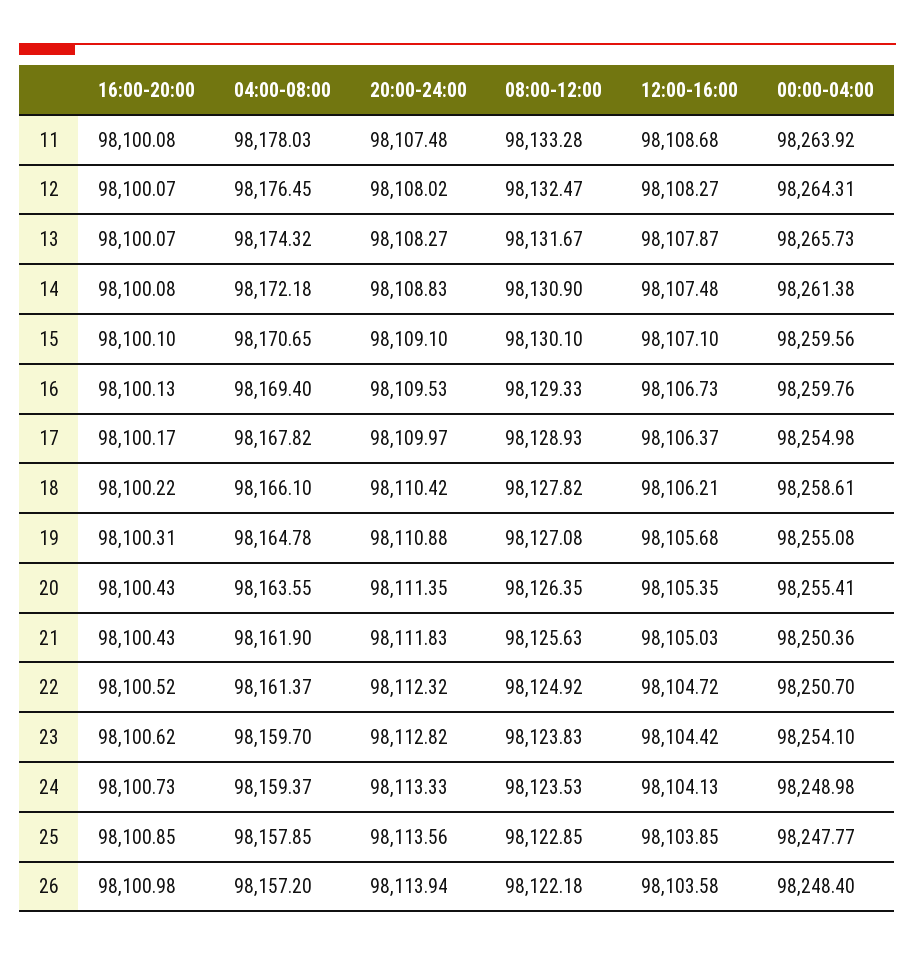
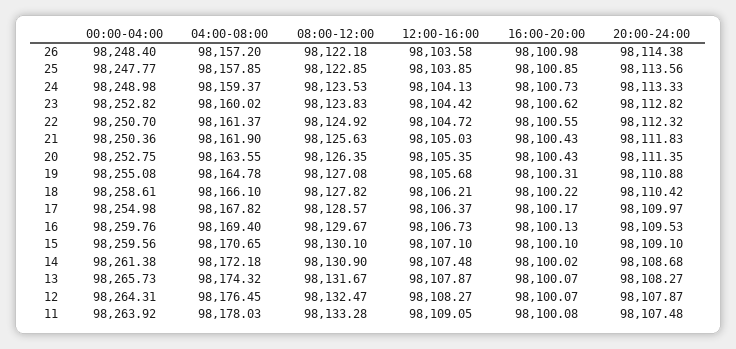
12:00-16:00, 11: 98108.68 -> 98109.05
20:00-24:00, 12: 98108.02 -> 98107.87
16:00-20:00, 14: 98100.08 -> 98100.02
20:00-24:00, 14: 98108.83 -> 98108.68
08:00-12:00, 16: 98129.33 -> 98129.67
08:00-12:00, 17: 98128.93 -> 98128.57
00:00-04:00, 20: 98255.41 -> 98252.75
16:00-20:00, 22: 98100.52 -> 98100.55
04:00-08:00, 23: 98159.7 -> 98160.02
00:00-04:00, 23: 98254.1 -> 98252.82
20:00-24:00, 26: 98113.94 -> 98114.38

